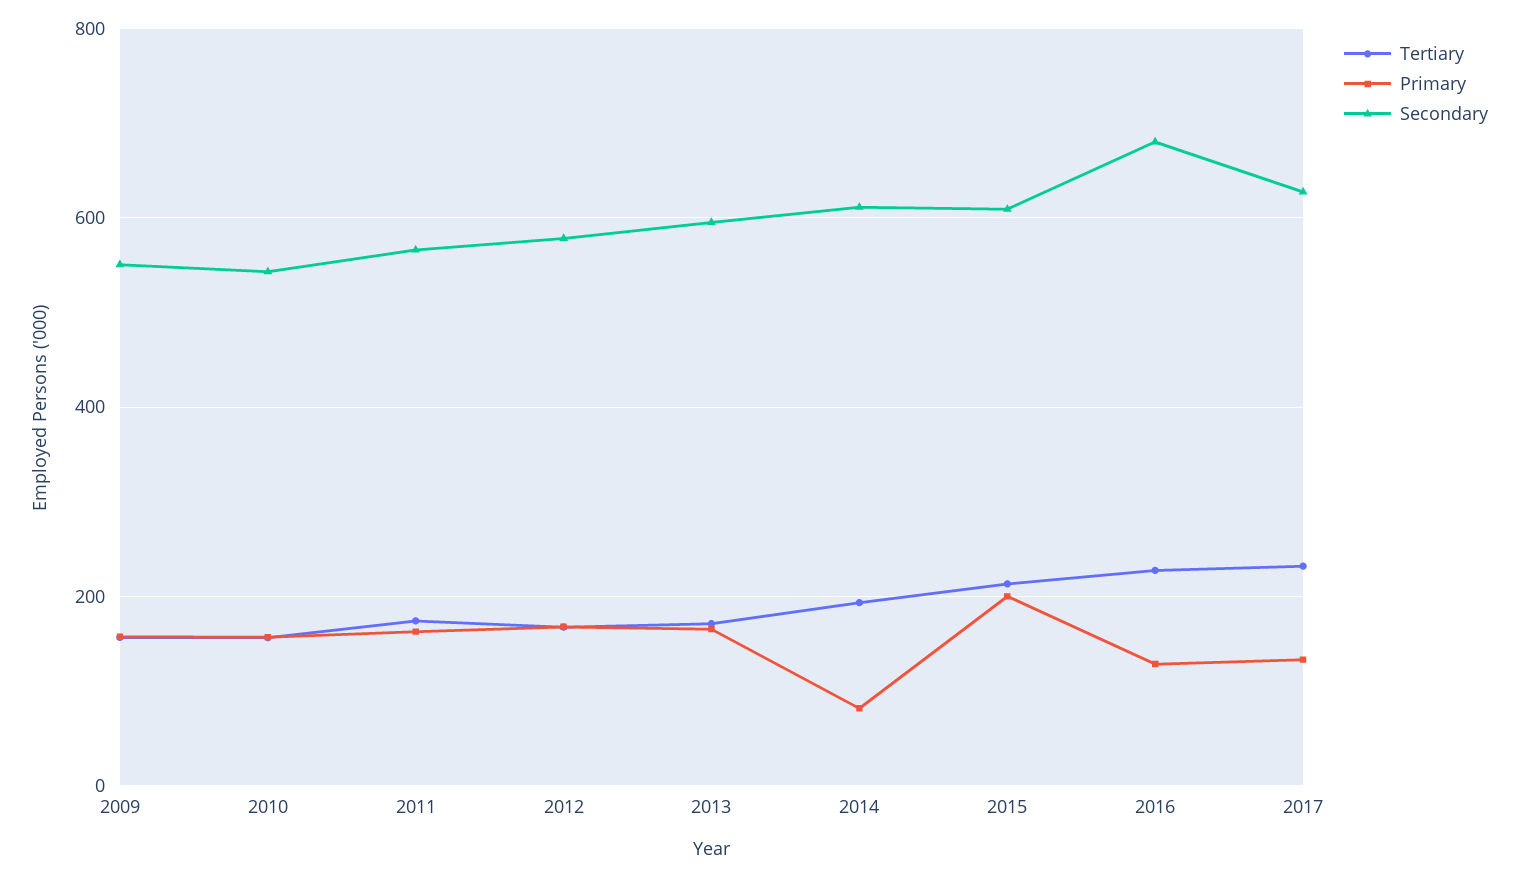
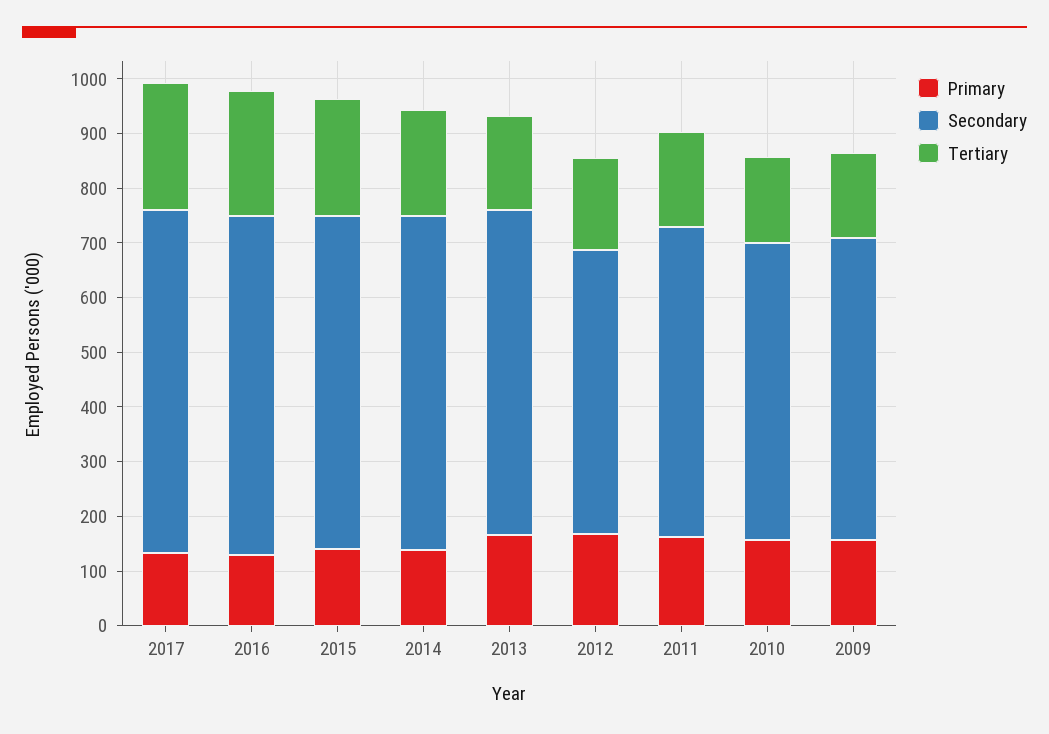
Secondary, 2012: 580 -> 520
Primary, 2014: 80 -> 140
Primary, 2015: 200 -> 140
Secondary, 2016: 680 -> 620

